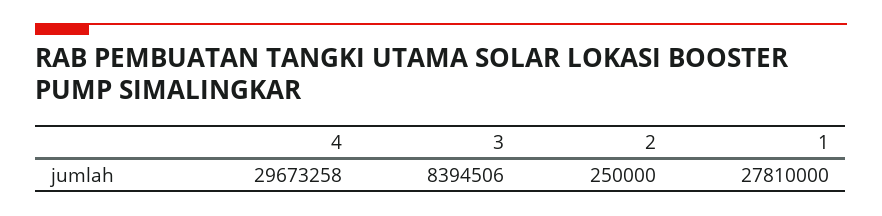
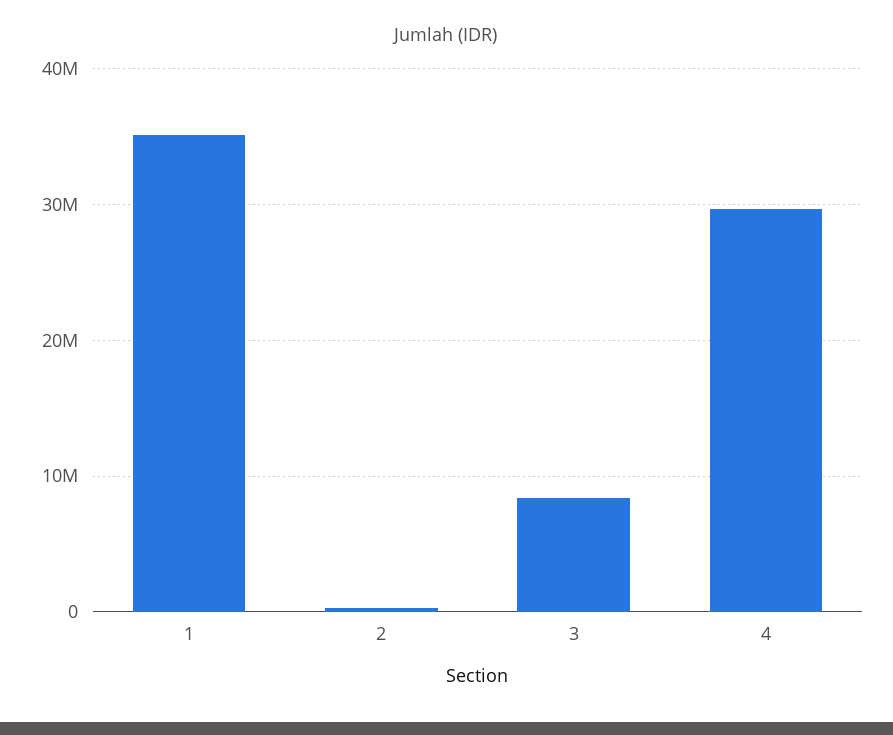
1: 27810000 -> 35000000

